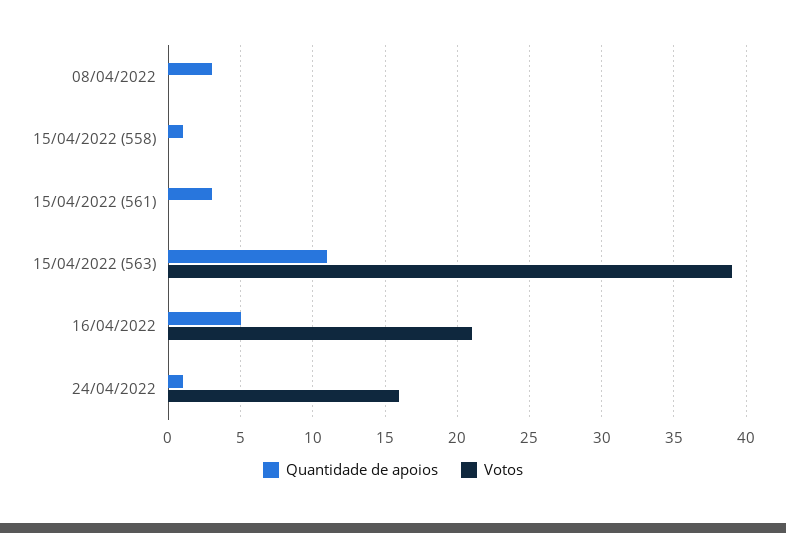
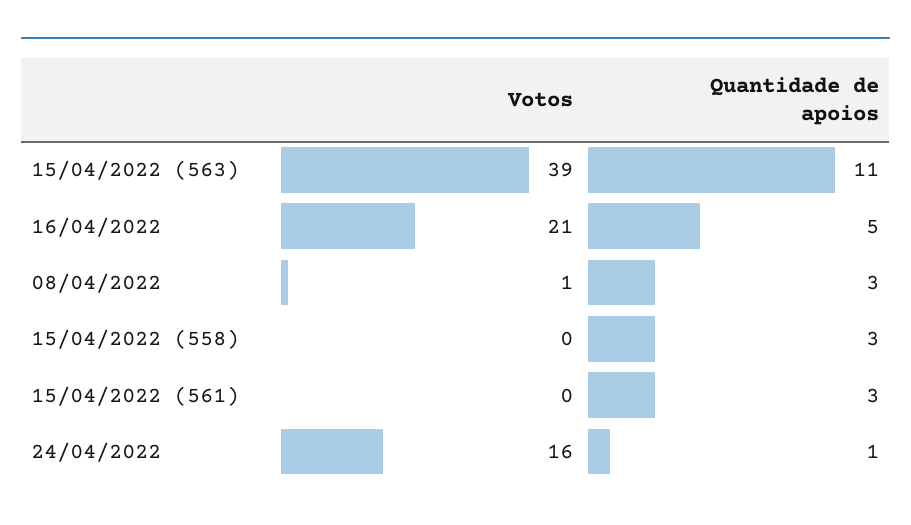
Votos, 08/04/2022: 0 -> 1
Quantidade de apoios, 15/04/2022 (558): 1 -> 3

